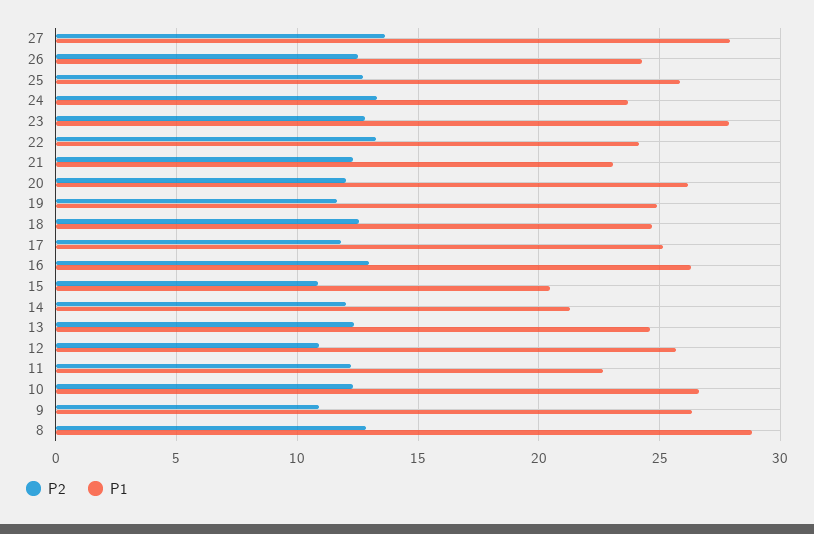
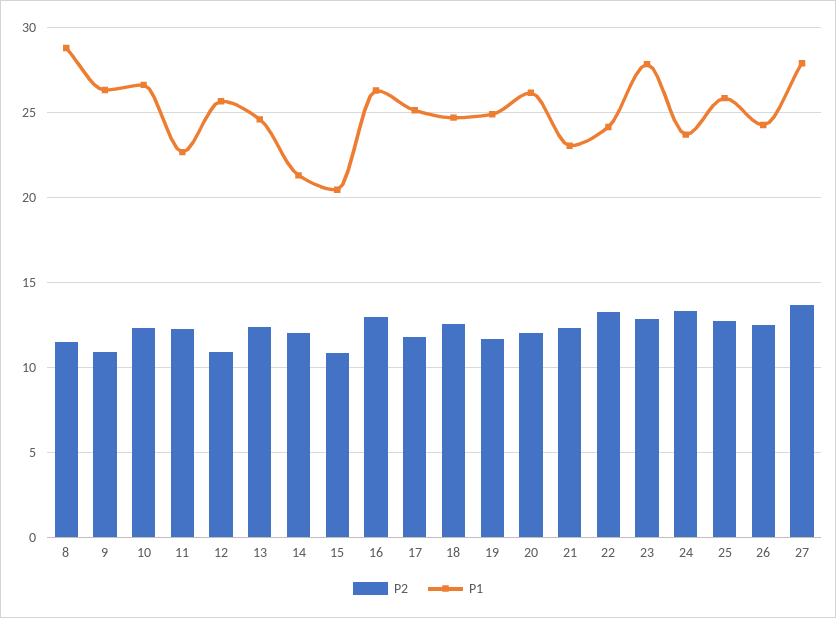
P2, 8: 13 -> 11.5

